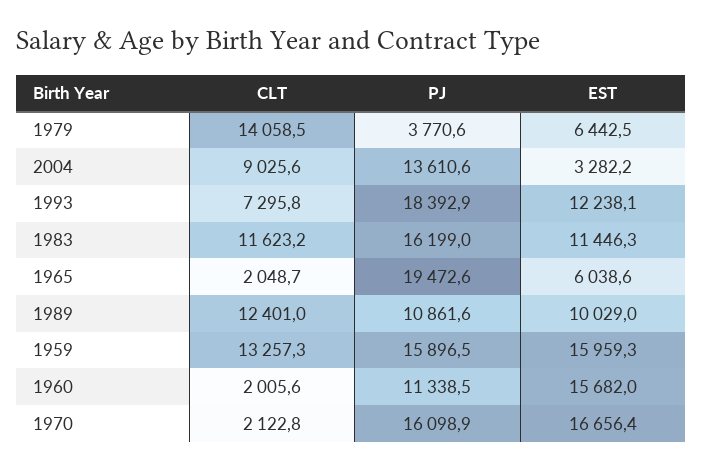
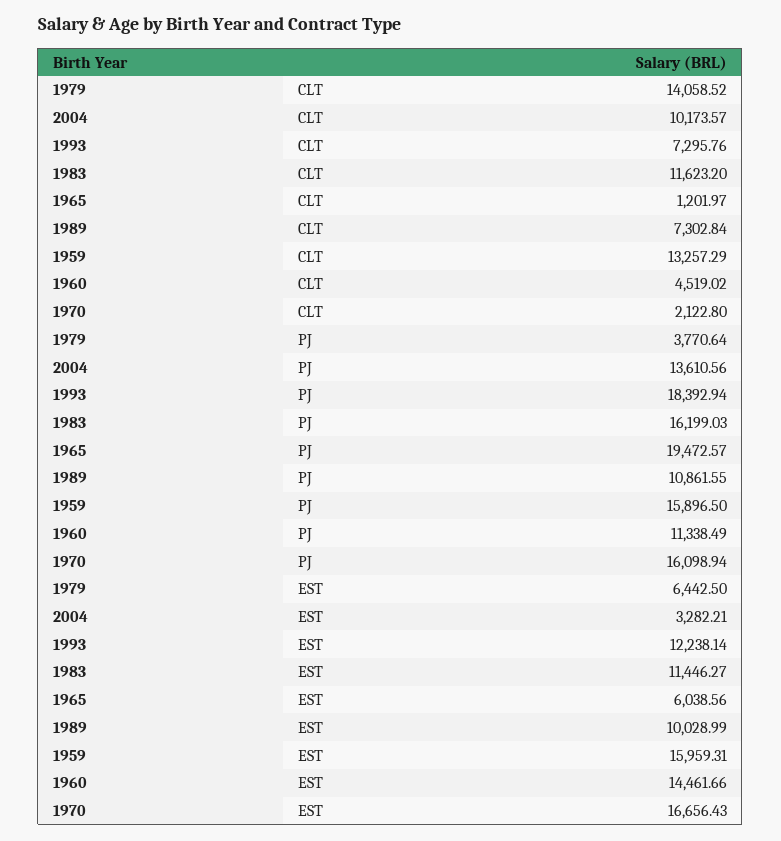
CLT, 2004: 9025.6 -> 10173.57
CLT, 1965: 2048.7 -> 1201.97
CLT, 1989: 12401 -> 7302.84
CLT, 1960: 2005.6 -> 4519.02
EST, 1960: 15682 -> 14461.66

